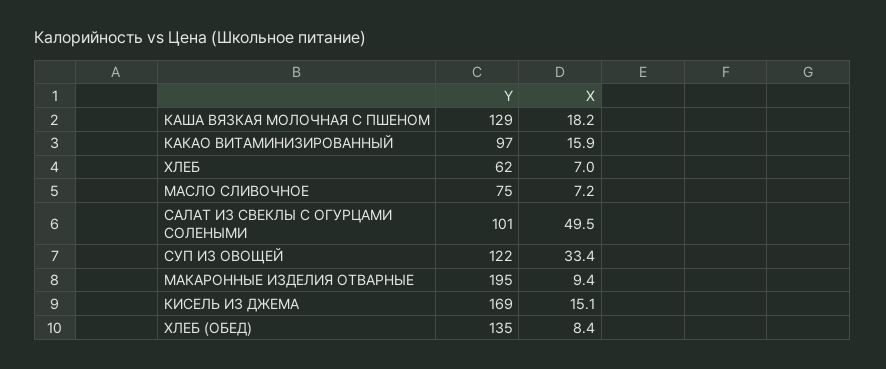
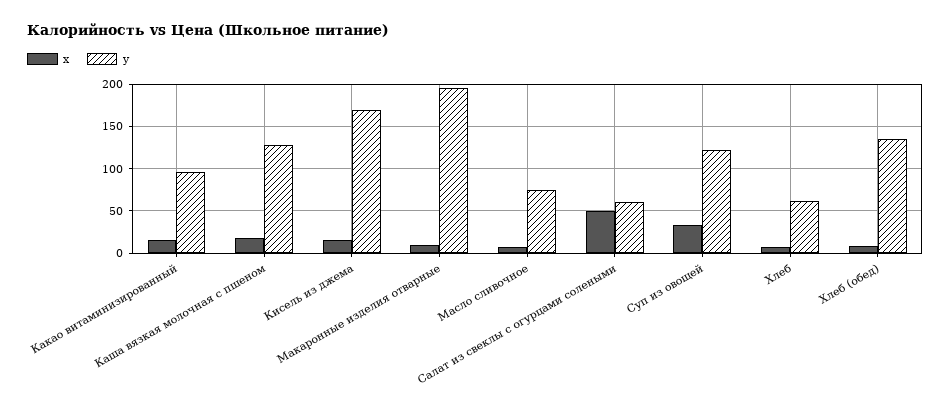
Y, САЛАТ ИЗ СВЕКЛЫ С ОГУРЦАМИ СОЛЕНЫМИ: 101 -> 60

